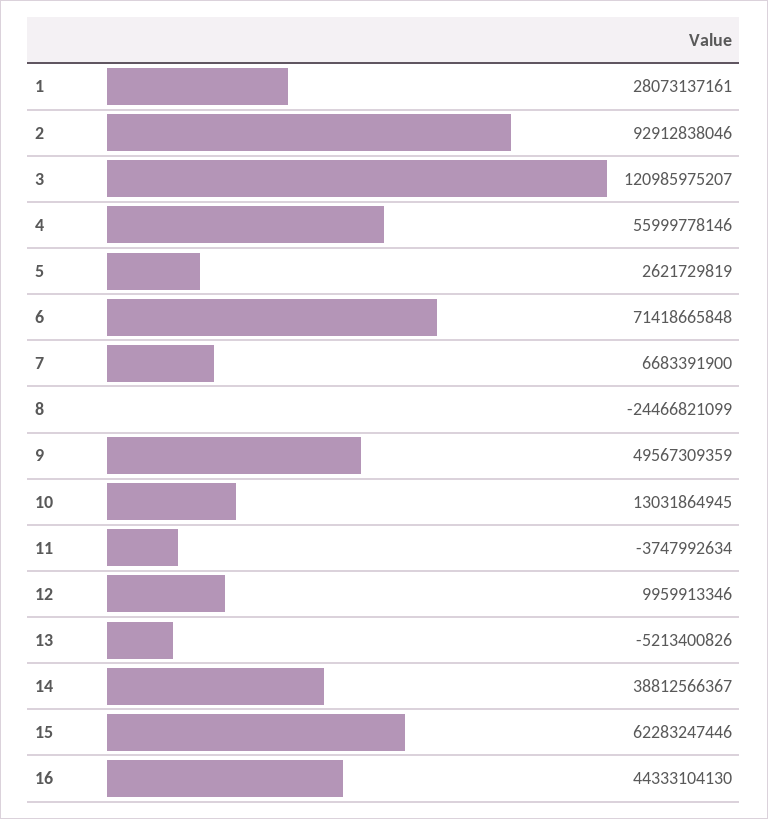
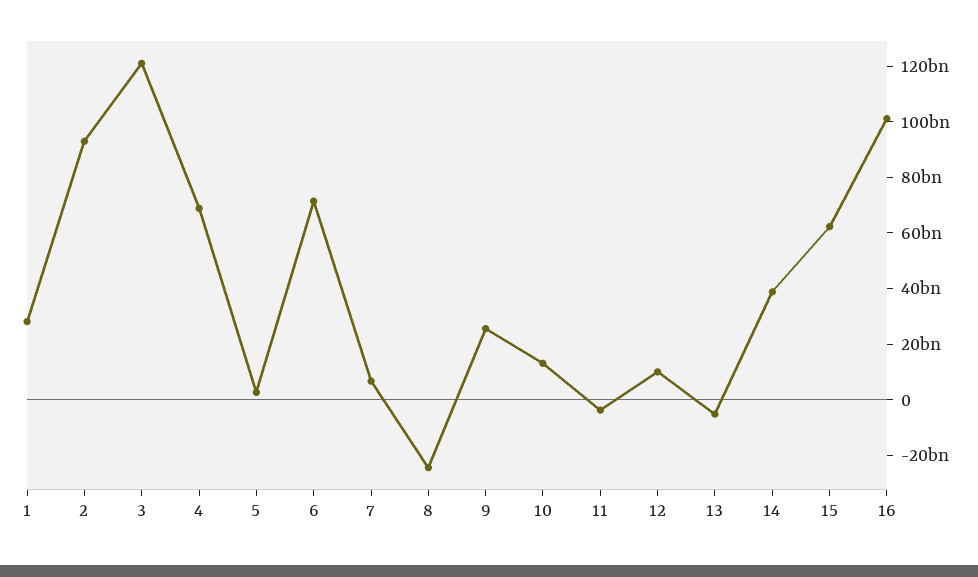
4: 55999778146 -> 70000000000
9: 49567309359 -> 25000000000
16: 44333104130 -> 100000000000

